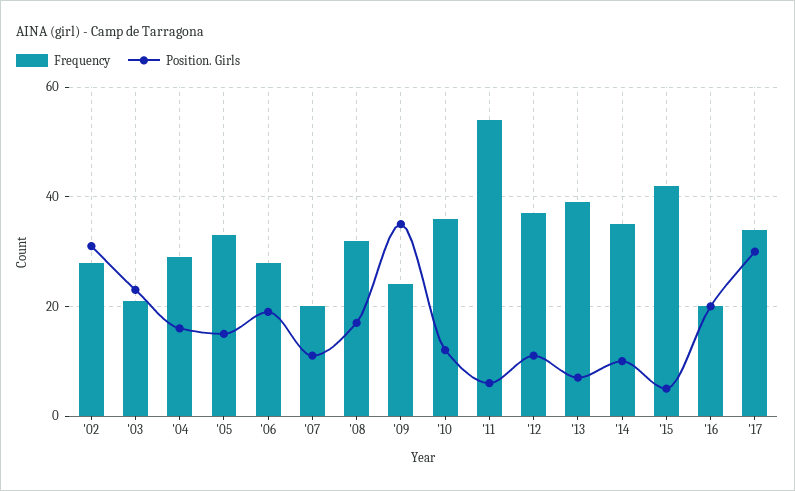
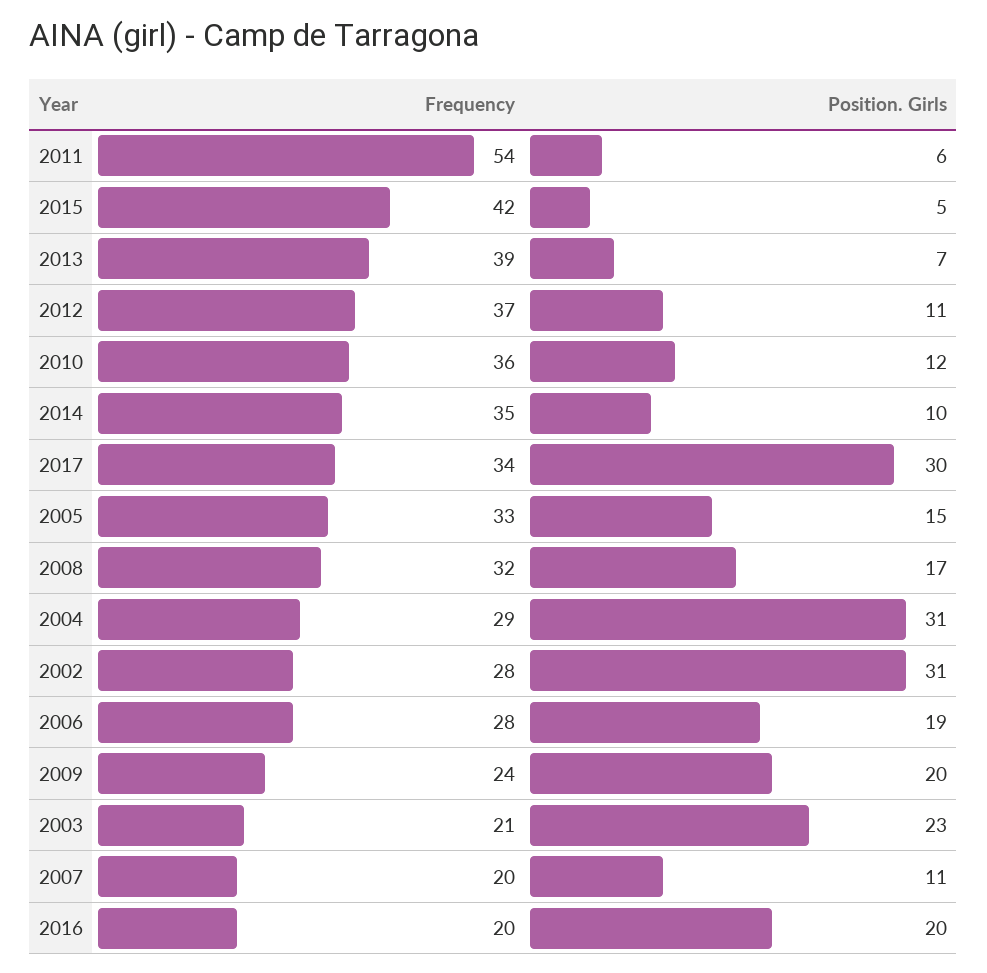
Position. Girls, '04: 15 -> 31
Position. Girls, '09: 35 -> 20

